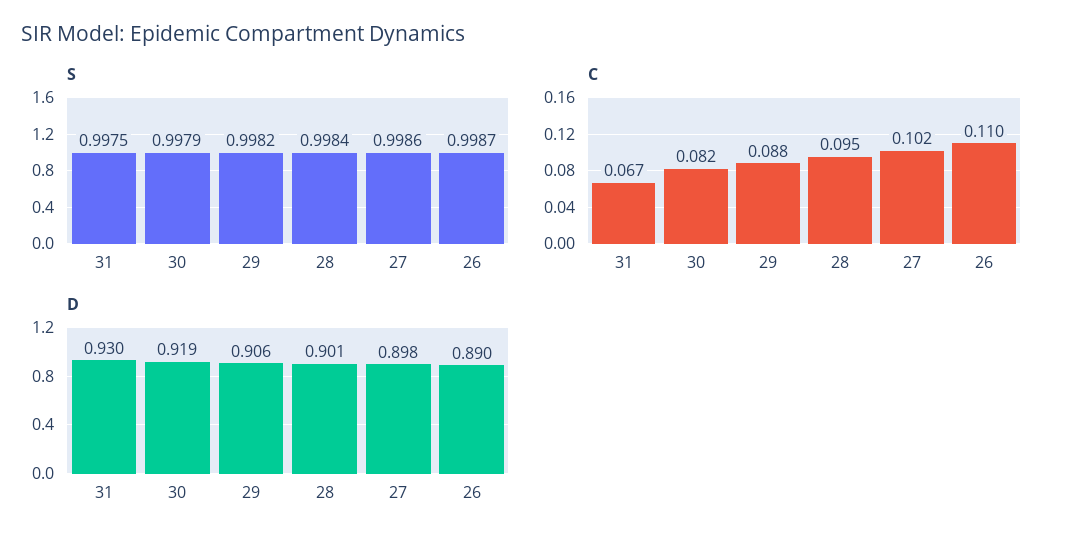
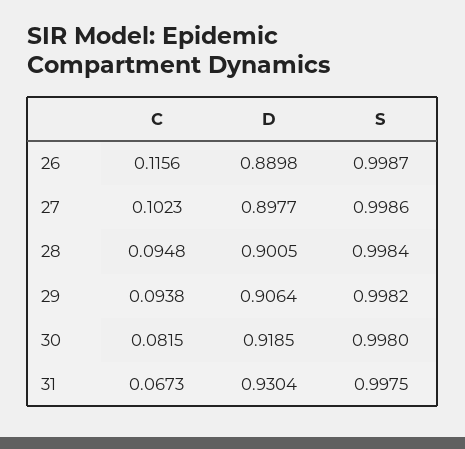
S, 30: 0.9979 -> 0.998
C, 29: 0.088 -> 0.0938
C, 26: 0.11 -> 0.1156

